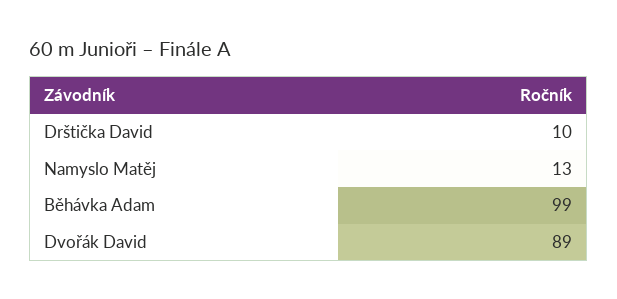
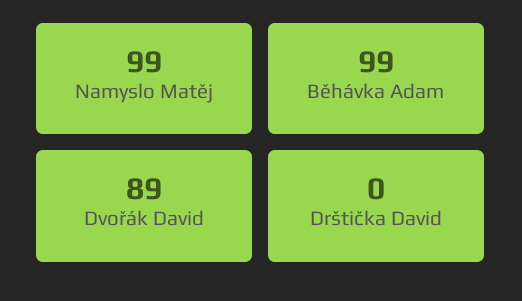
Drštička David: 10 -> 0
Namyslo Matěj: 13 -> 99

